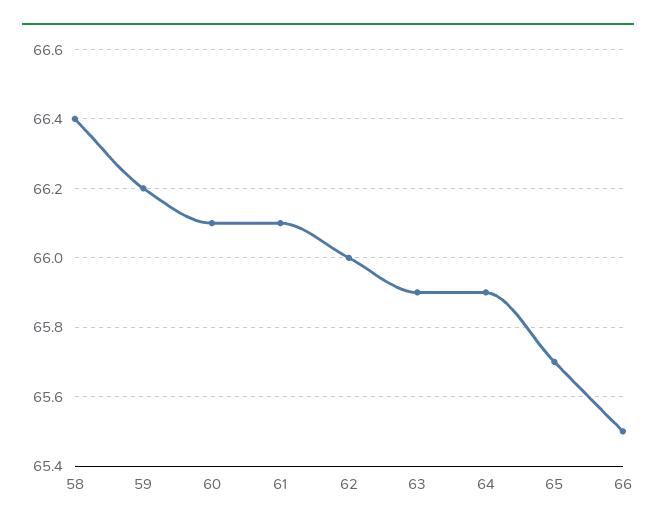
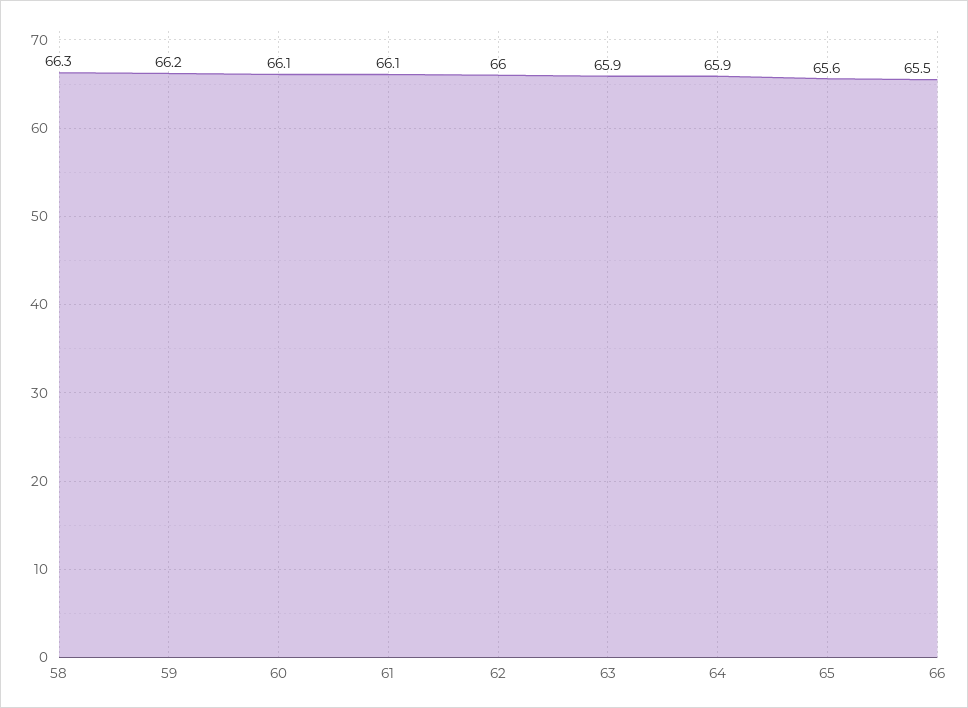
58: 66.4 -> 66.3
65: 65.7 -> 65.6

